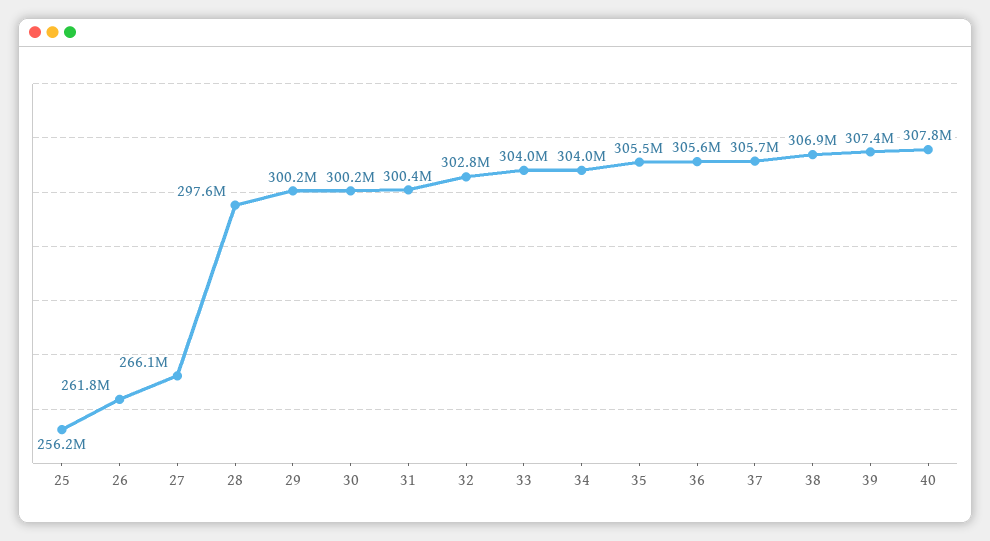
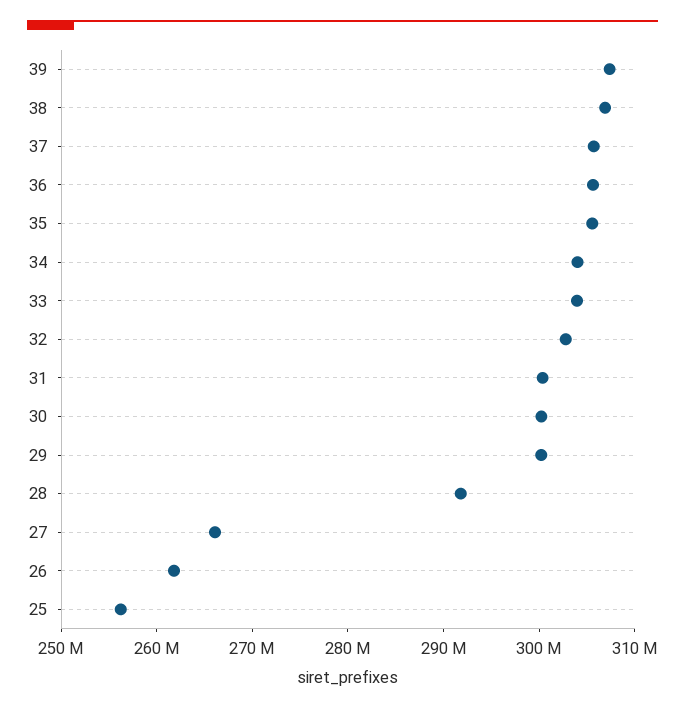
28: 297600000 -> 292000000
40: 307800000 -> none

